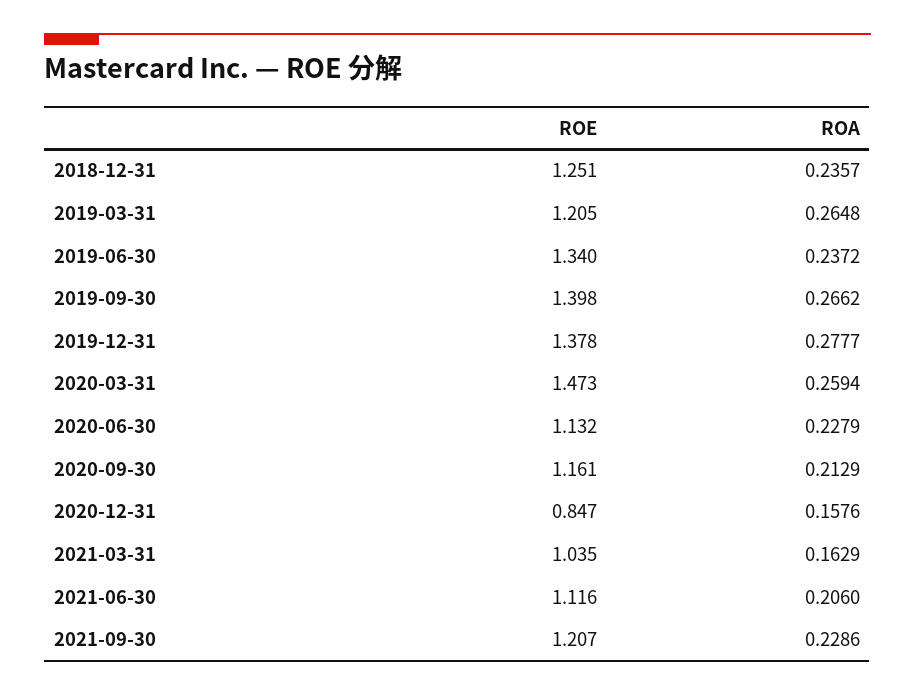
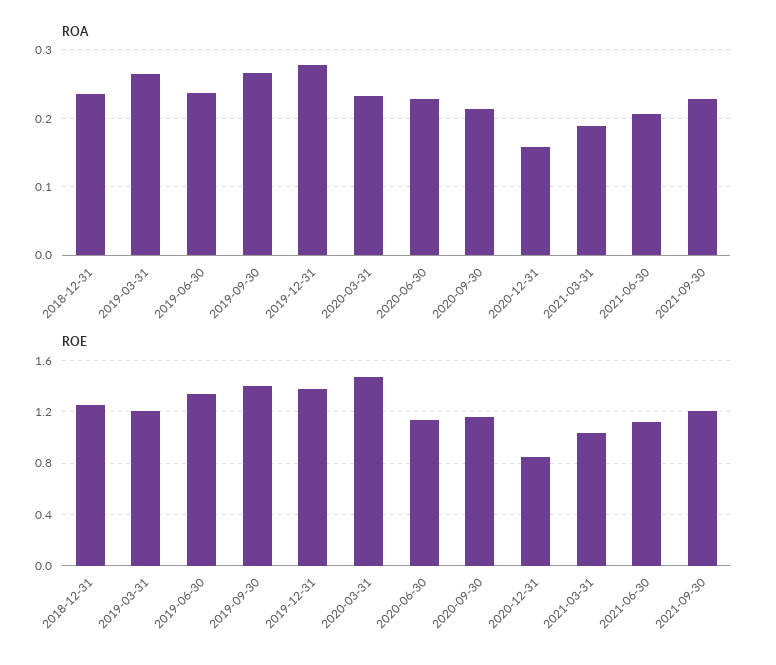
ROA, 2020-03-31: 0.2594 -> 0.23
ROA, 2021-03-31: 0.1629 -> 0.19

